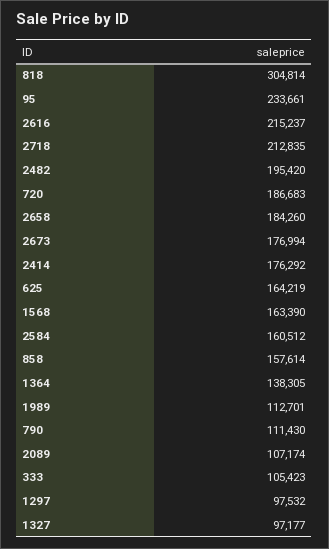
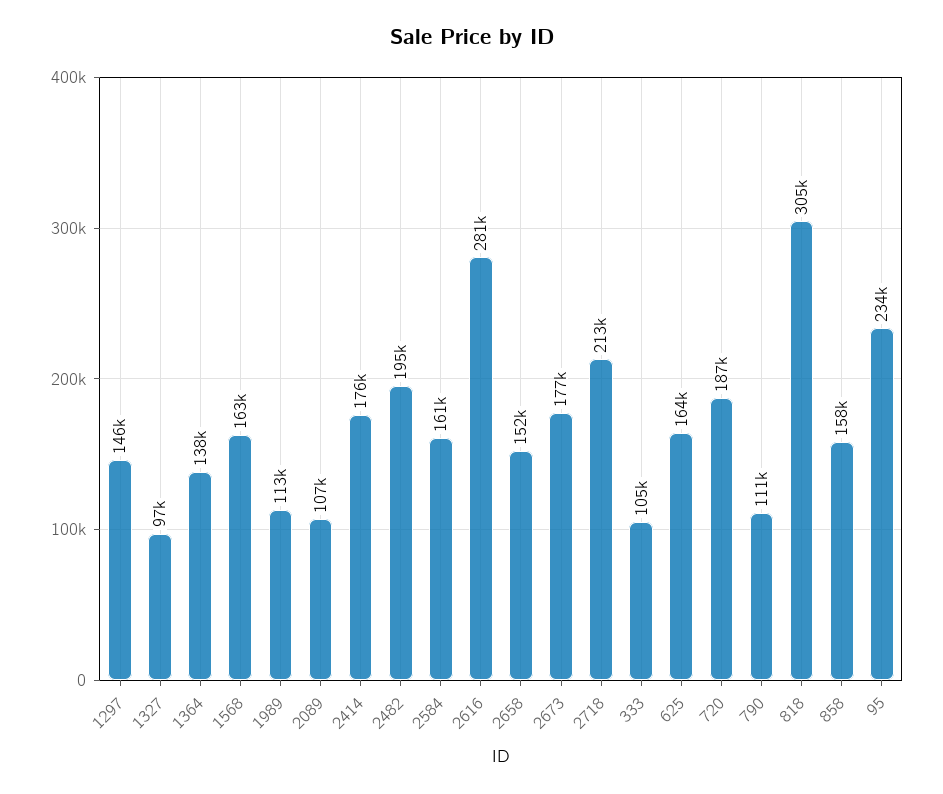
2616: 215237 -> 281000
2658: 184260 -> 152000
1297: 97532 -> 146000

